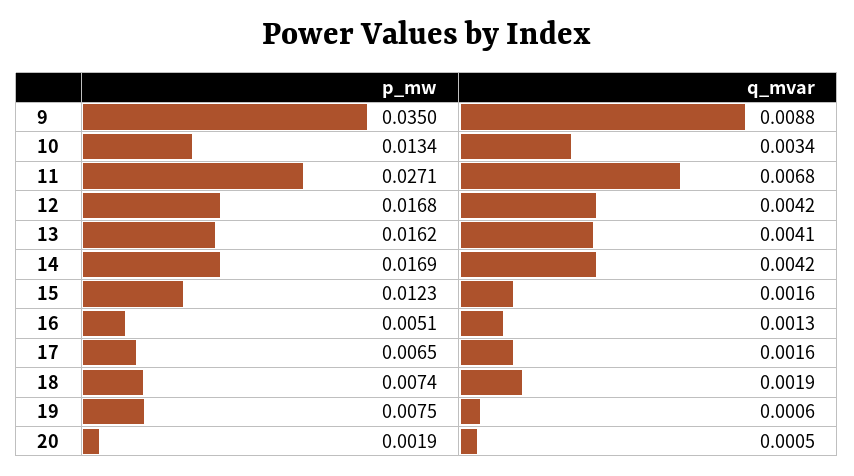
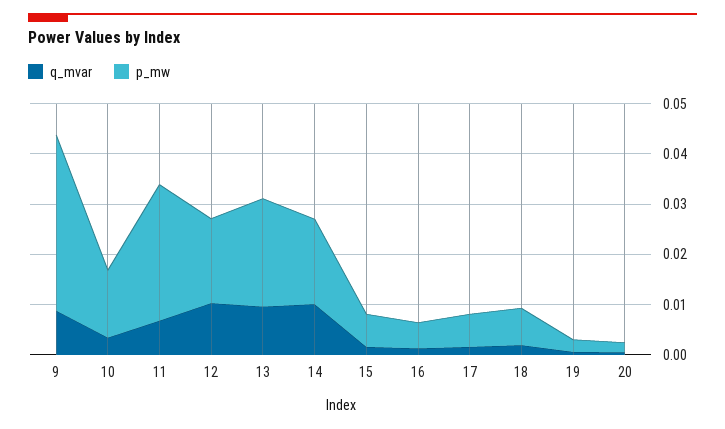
q_mvar, 12: 0.0042 -> 0.01
p_mw, 13: 0.0162 -> 0.022
q_mvar, 13: 0.0041 -> 0.01
q_mvar, 14: 0.0042 -> 0.01
p_mw, 15: 0.0123 -> 0.006
p_mw, 19: 0.0075 -> 0.002

